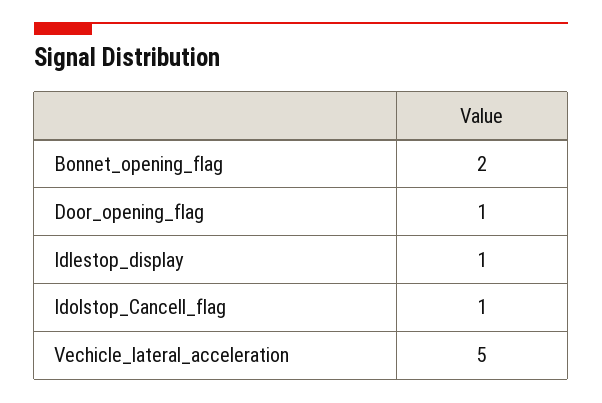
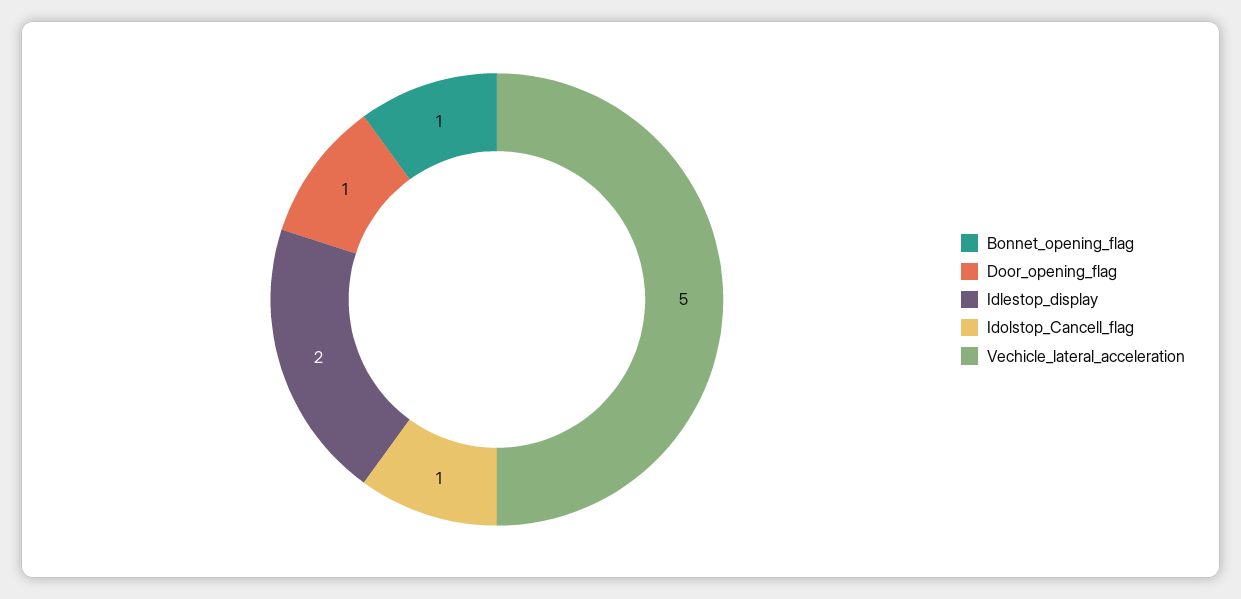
Bonnet_opening_flag: 2 -> 1
Idlestop_display: 1 -> 2

